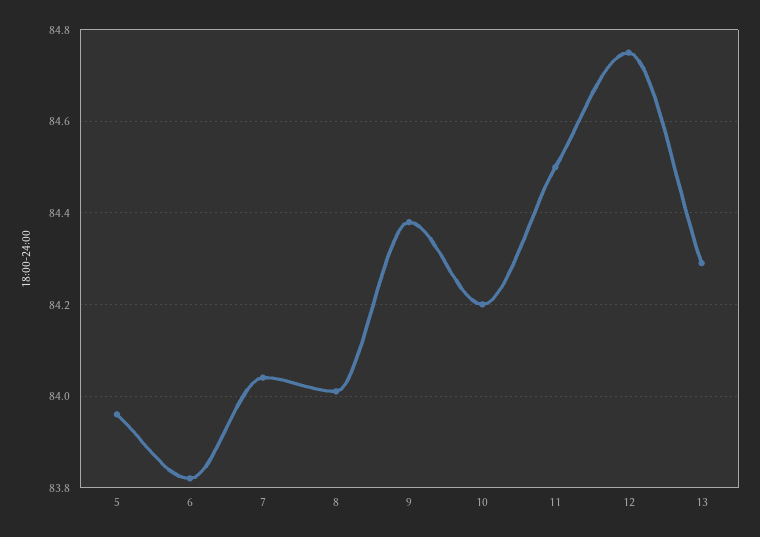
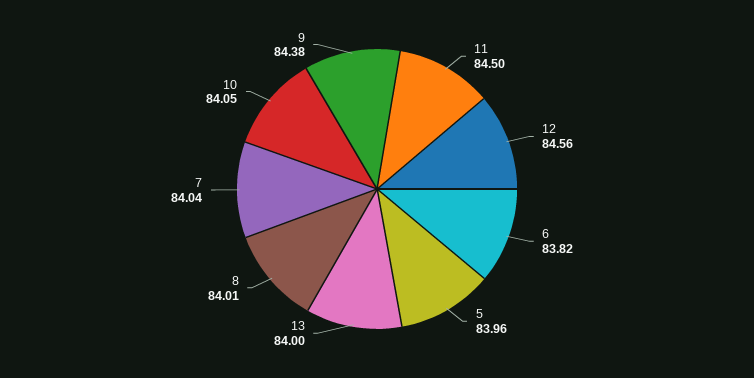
10: 84.2 -> 84.05
12: 84.75 -> 84.56
13: 84.3 -> 84

